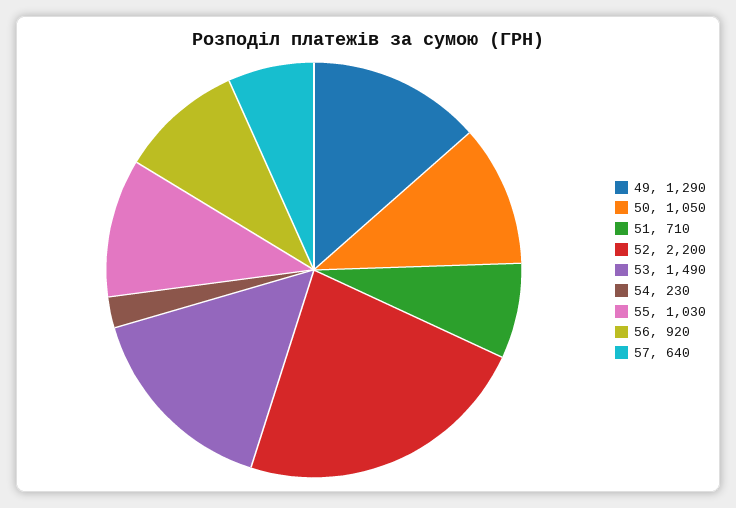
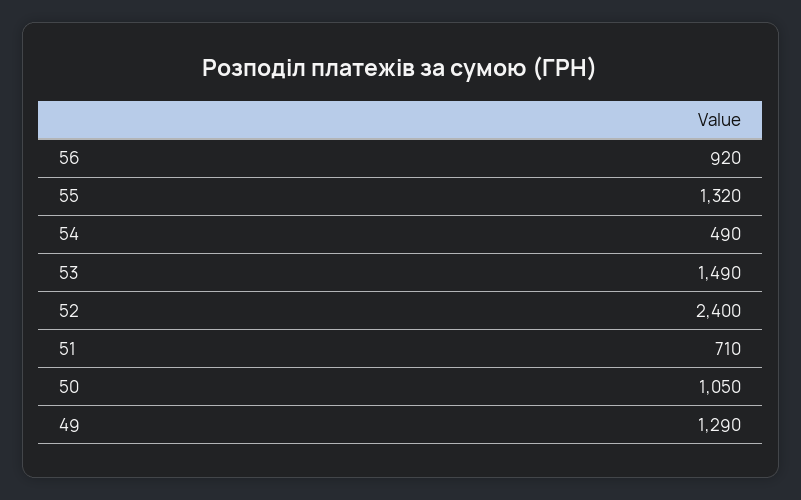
52: 2200 -> 2400
54: 230 -> 490
55: 1030 -> 1320
57: 640 -> none

